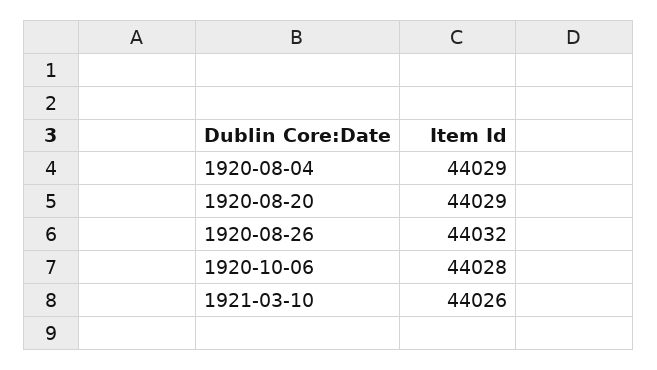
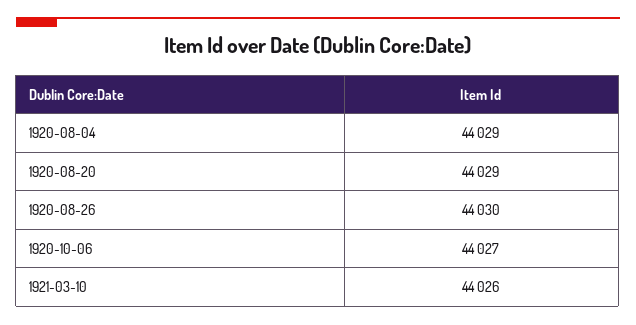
1920-08-26: 44032 -> 44030
1920-10-06: 44028 -> 44027

